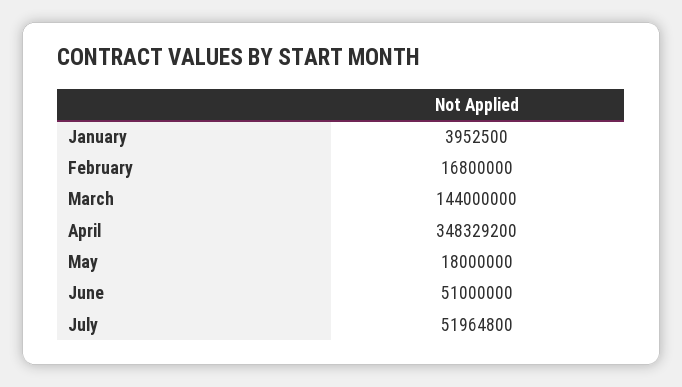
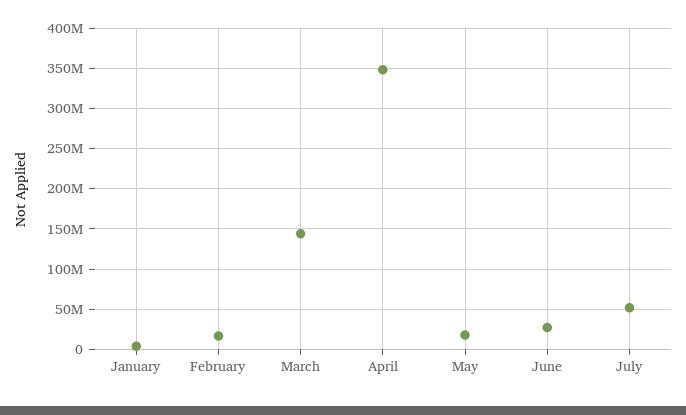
June: 51000000 -> 30000000

